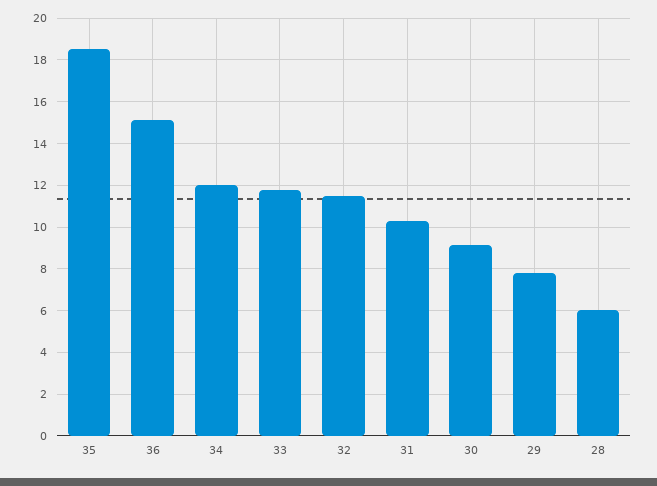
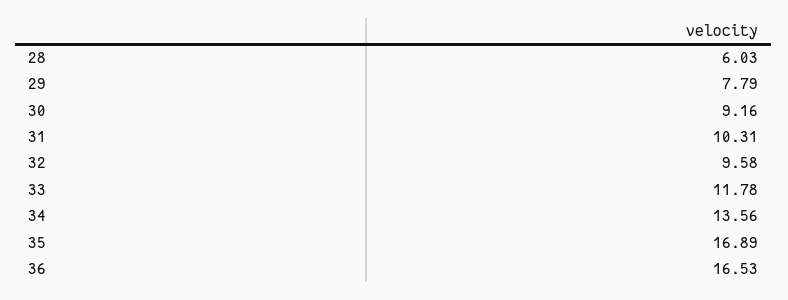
35: 18.5 -> 16.89
36: 15 -> 16.53
34: 12 -> 13.56
32: 11.5 -> 9.58

